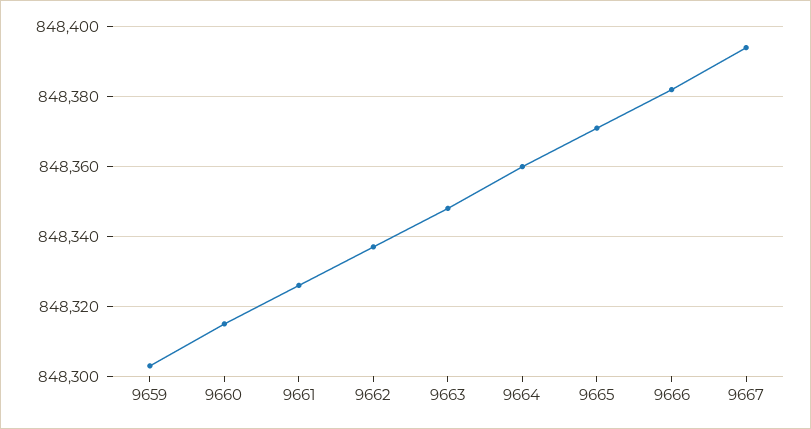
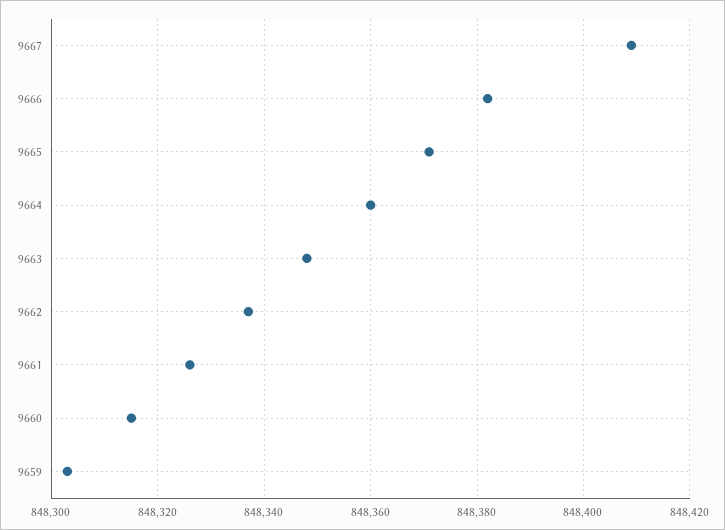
9667: 848395 -> 848410

